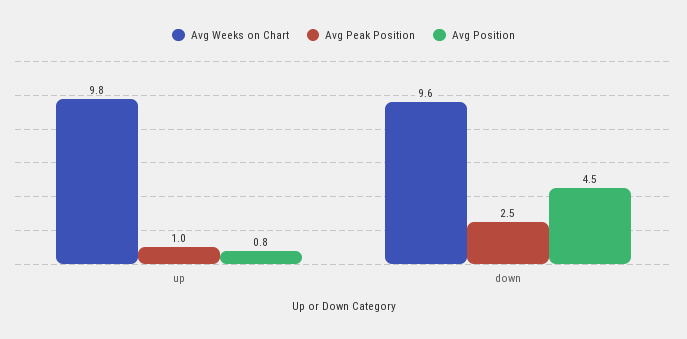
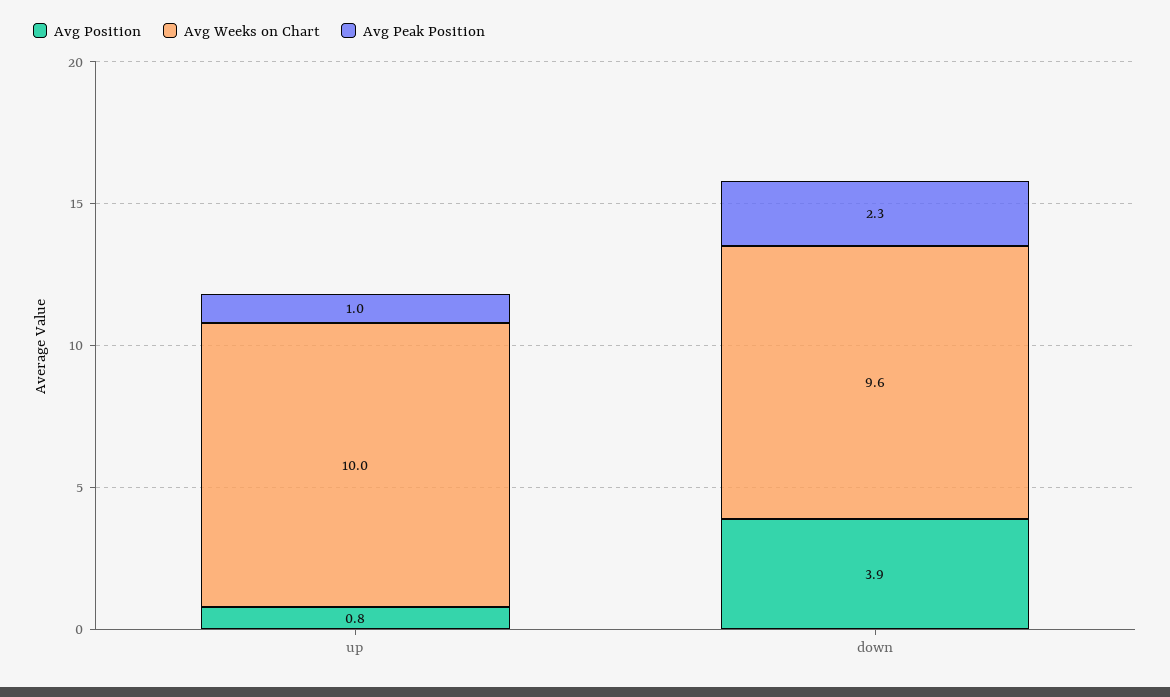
Avg Weeks on Chart, up: 9.8 -> 10
Avg Peak Position, down: 2.5 -> 2.3
Avg Position, down: 4.5 -> 3.9

